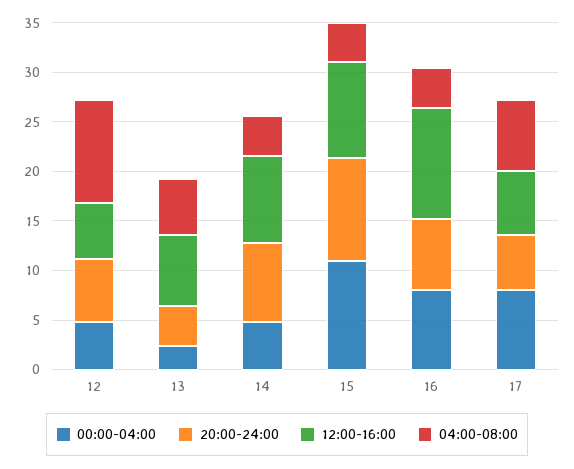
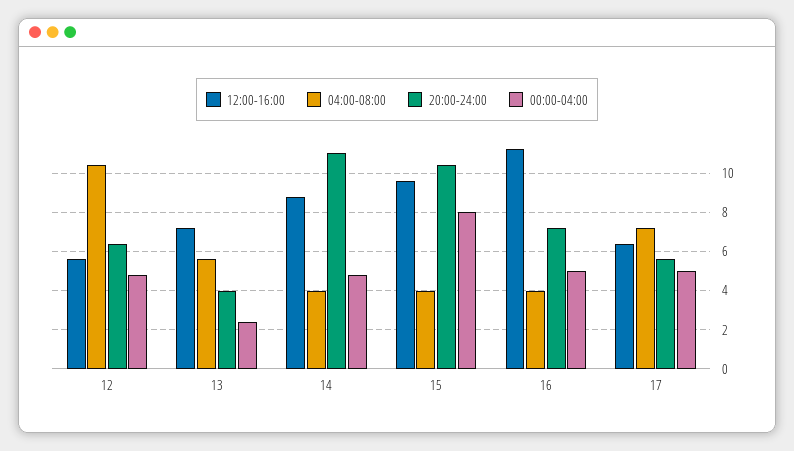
20:00-24:00, 14: 8 -> 11
00:00-04:00, 15: 11 -> 8
00:00-04:00, 16: 8 -> 5
00:00-04:00, 17: 8 -> 5

